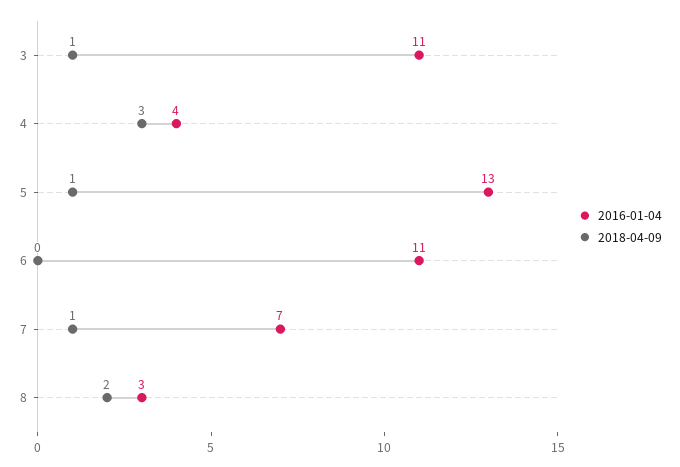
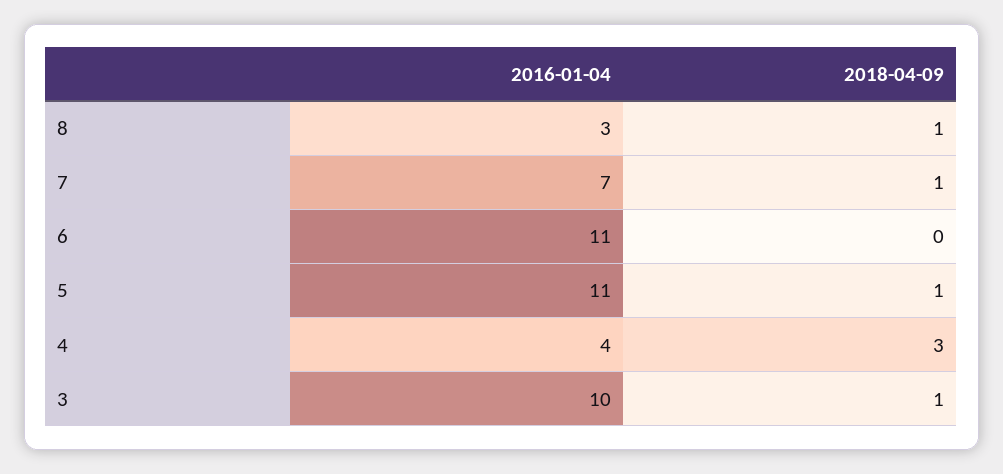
2016-01-04, 3: 11 -> 10
2016-01-04, 5: 13 -> 11
2018-04-09, 8: 2 -> 1

